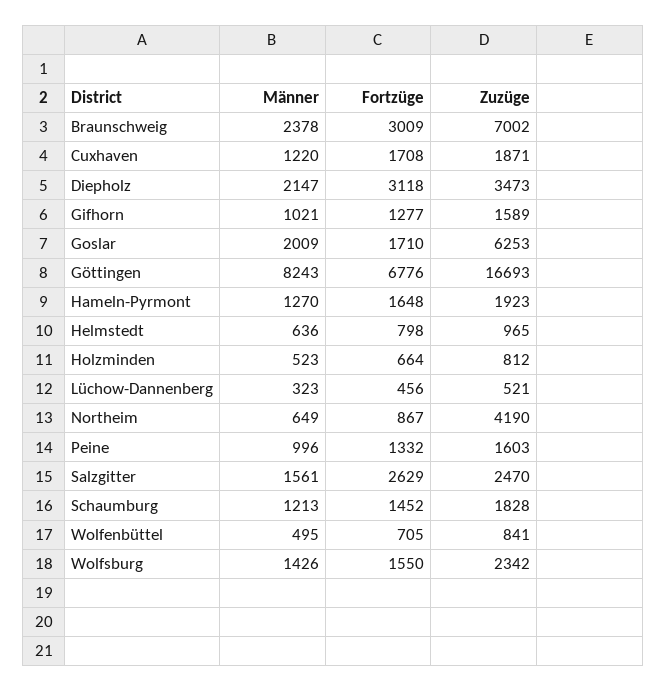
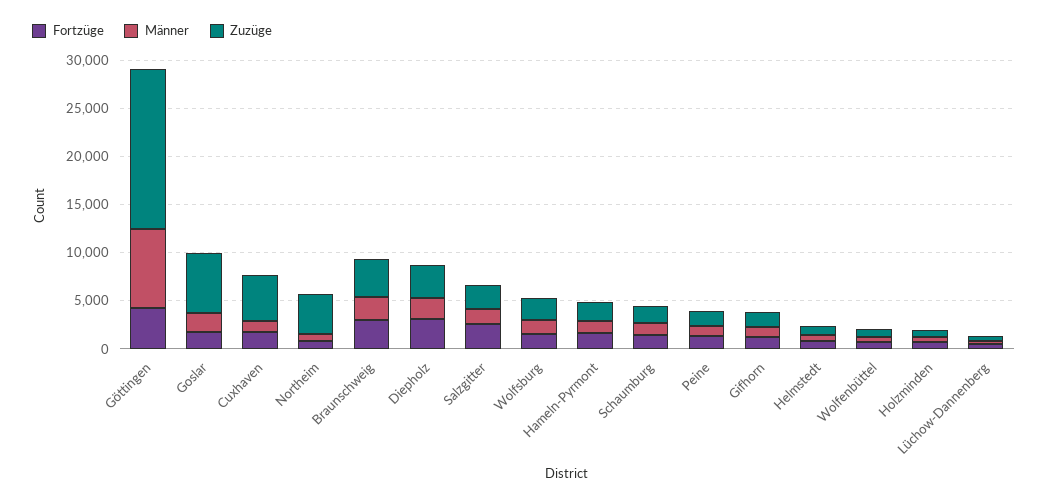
Zuzüge, Braunschweig: 7002 -> 4000
Zuzüge, Cuxhaven: 1871 -> 5000
Fortzüge, Göttingen: 6776 -> 4000

